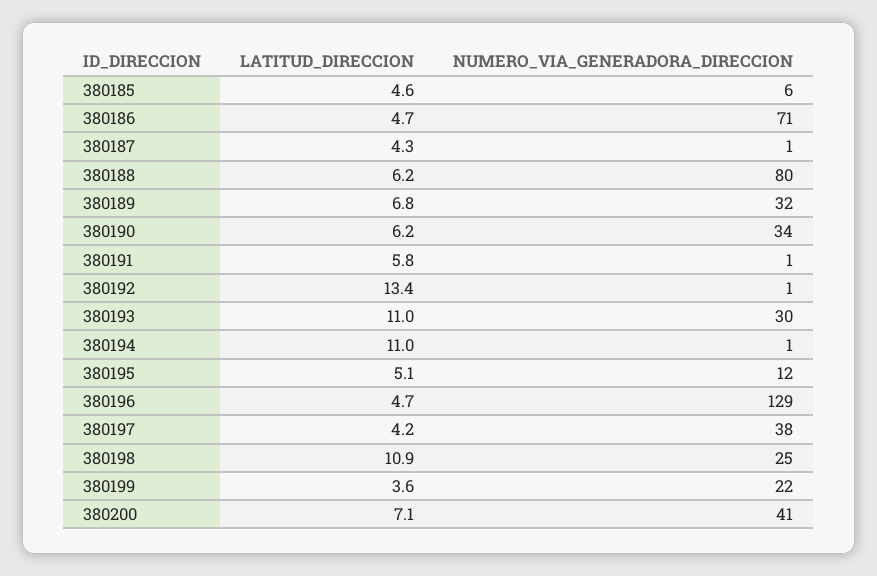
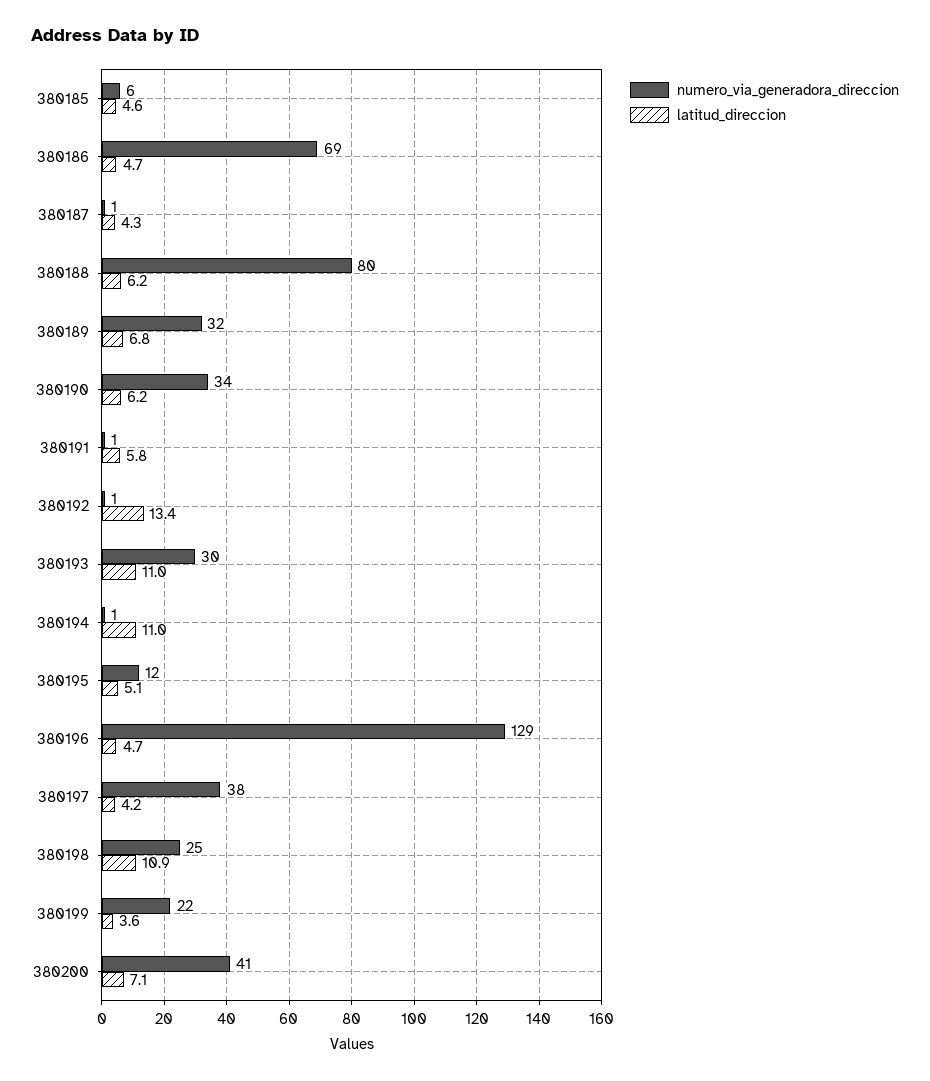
NUMERO_VIA_GENERADORA_DIRECCION, 380186: 71 -> 69

